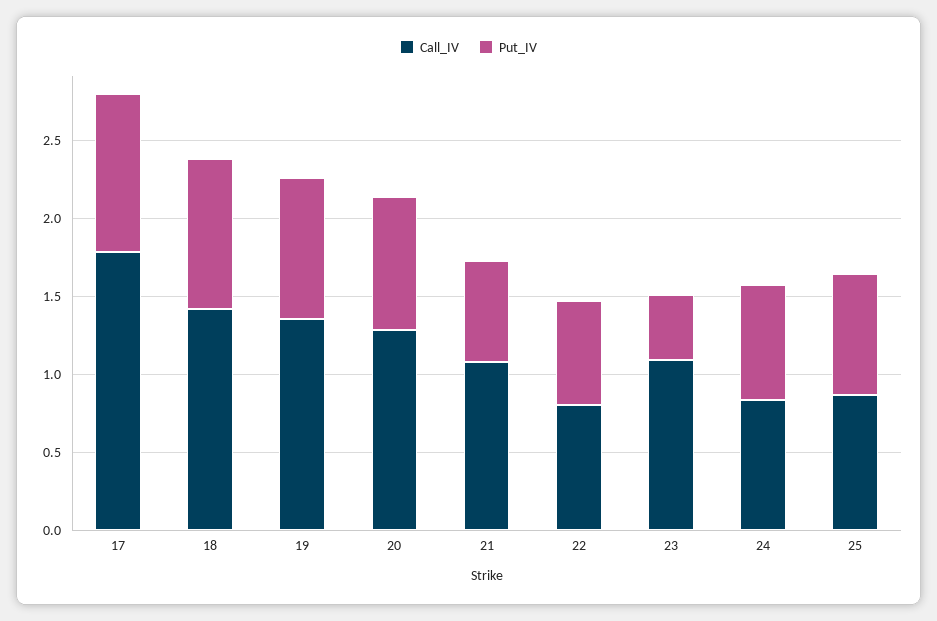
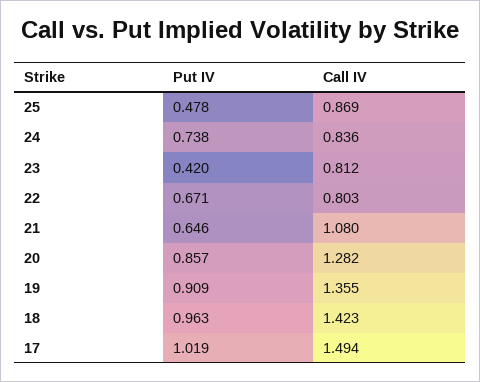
Call_IV, 17: 1.8 -> 1.494
Call_IV, 23: 1.1 -> 0.812
Put_IV, 25: 0.8 -> 0.478

